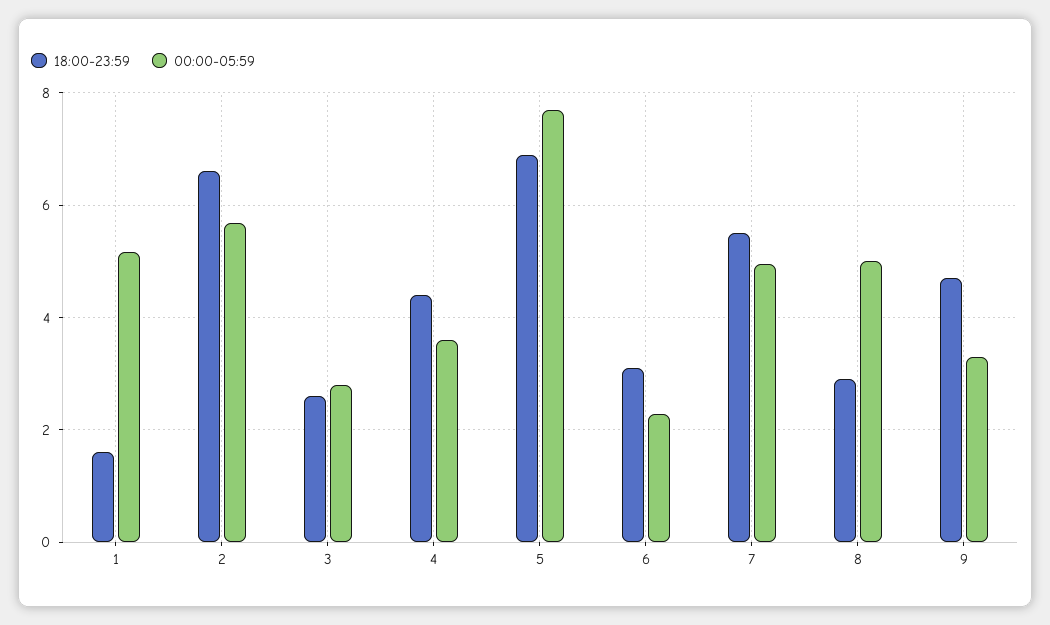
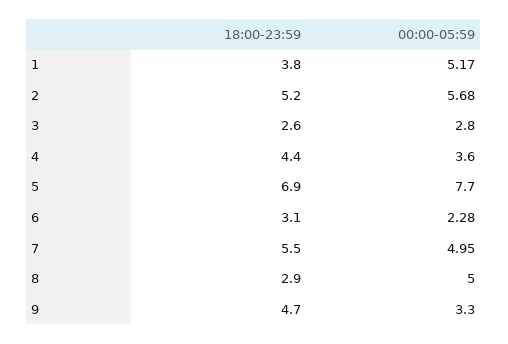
18:00-23:59, 1: 1.6 -> 3.8
18:00-23:59, 2: 6.6 -> 5.2

